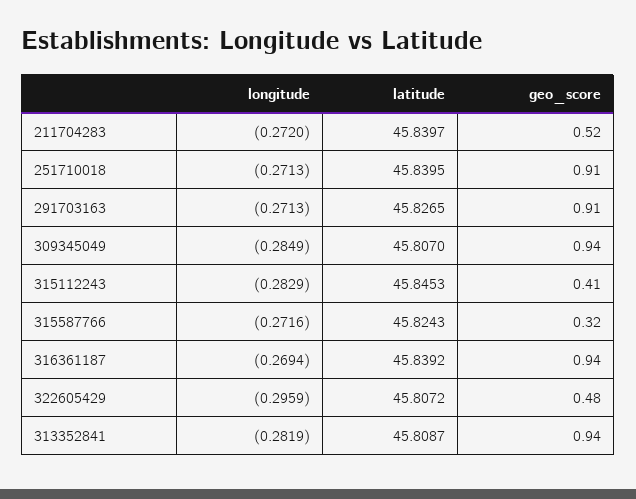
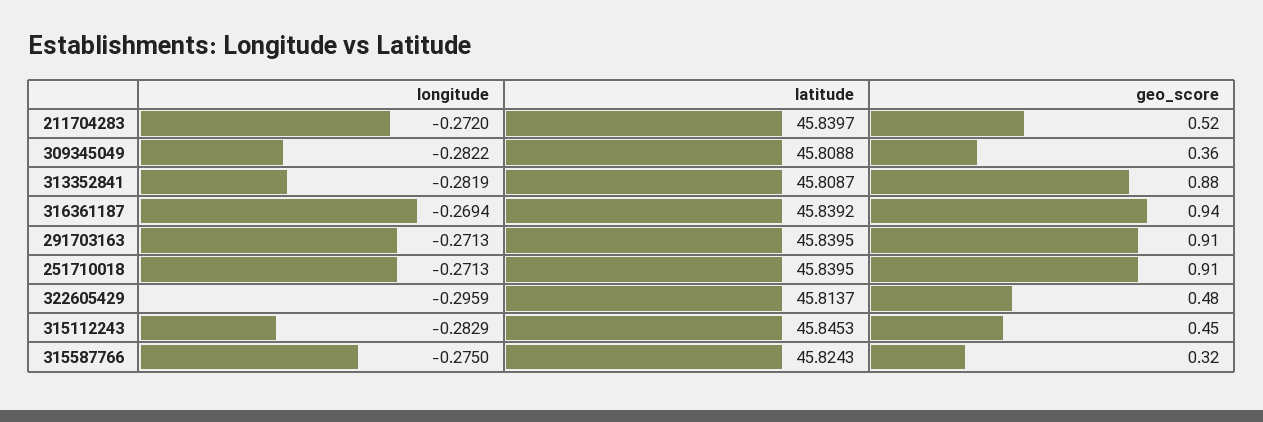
latitude, 291703163: 45.8265 -> 45.8395
longitude, 309345049: -0.2849 -> -0.2822
latitude, 309345049: 45.807 -> 45.8088
geo_score, 309345049: 0.94 -> 0.36
geo_score, 315112243: 0.41 -> 0.45
longitude, 315587766: -0.2716 -> -0.275
latitude, 322605429: 45.8072 -> 45.8137
geo_score, 313352841: 0.94 -> 0.88

